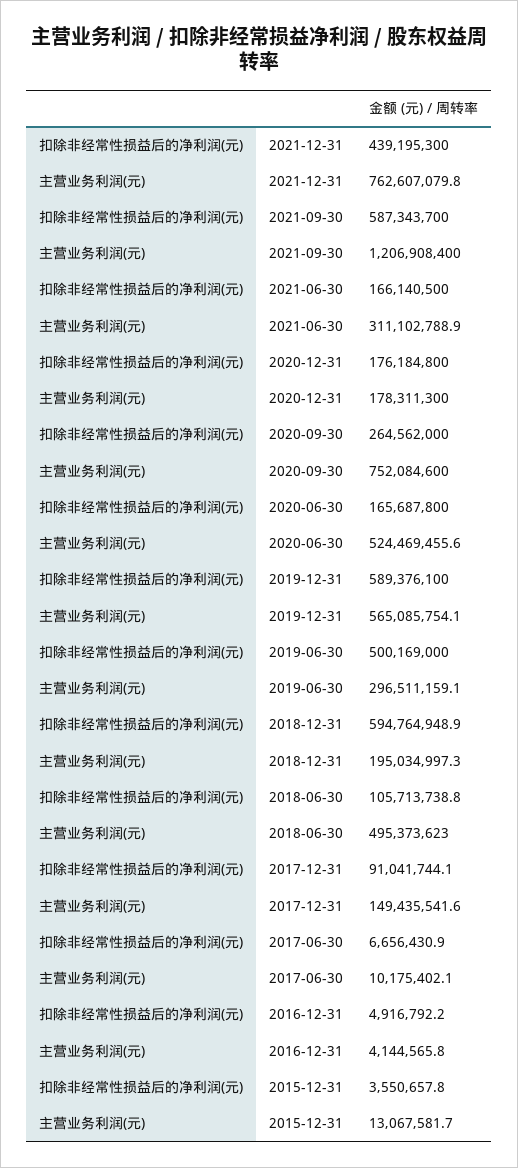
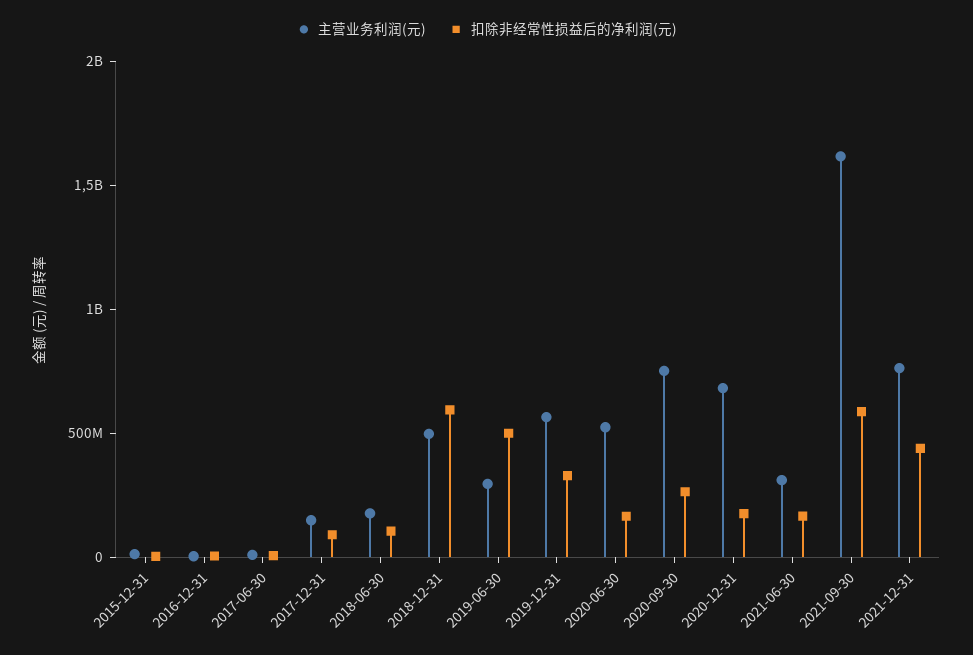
主营业务利润(元), 2021-09-30: 1206908400 -> 1600000000
主营业务利润(元), 2020-12-31: 178311300 -> 700000000
扣除非经常性损益后的净利润(元), 2019-12-31: 589376100 -> 300000000
主营业务利润(元), 2018-12-31: 195034997.3 -> 500000000
主营业务利润(元), 2018-06-30: 495373623 -> 200000000

